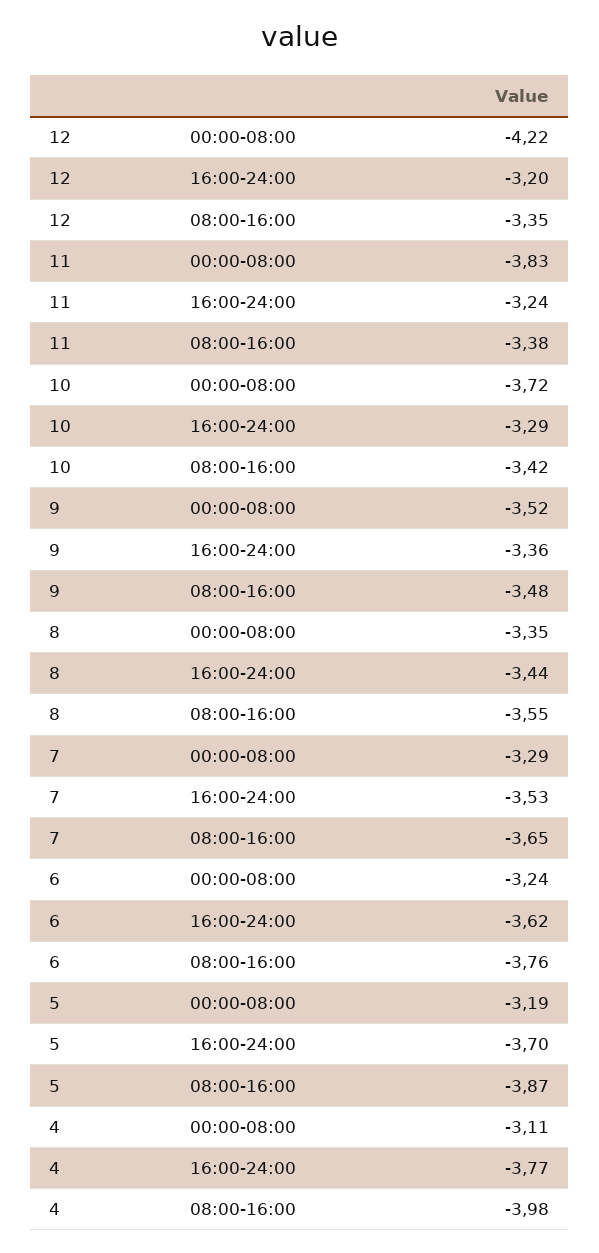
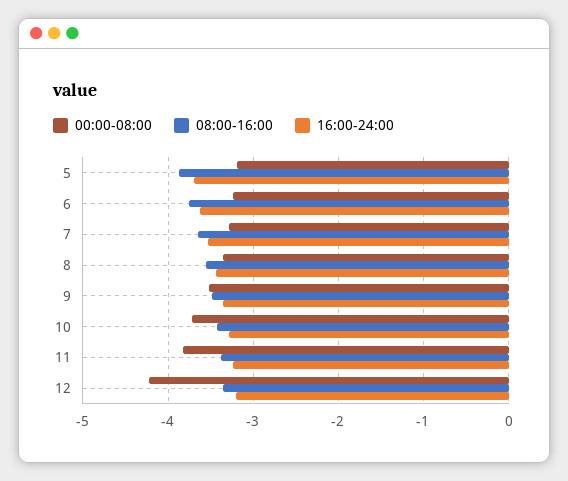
00:00-08:00, 4: -3.11 -> none
16:00-24:00, 4: -3.77 -> none
08:00-16:00, 4: -3.98 -> none

